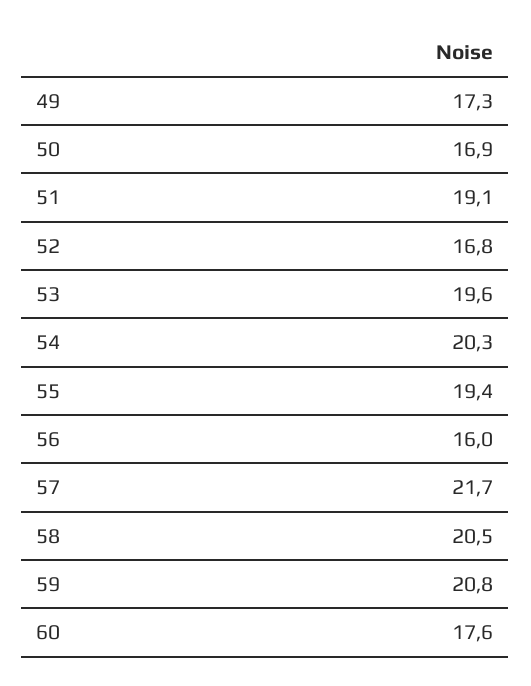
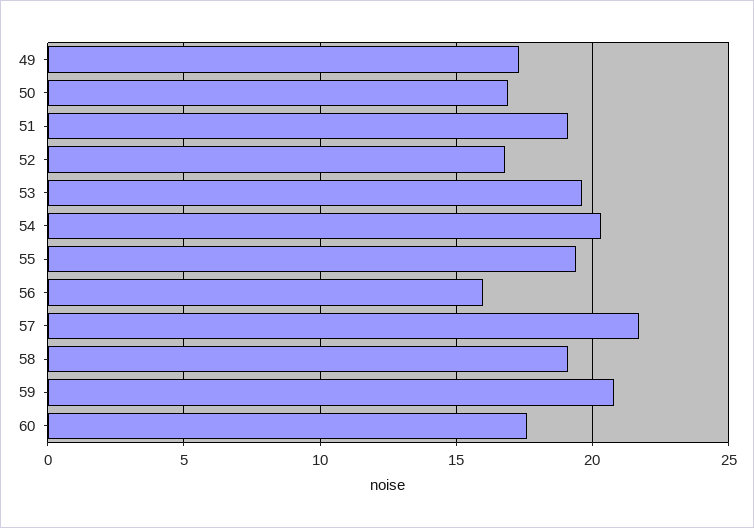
58: 20.5 -> 19

